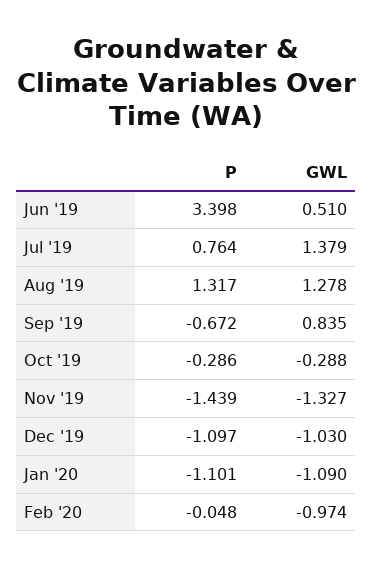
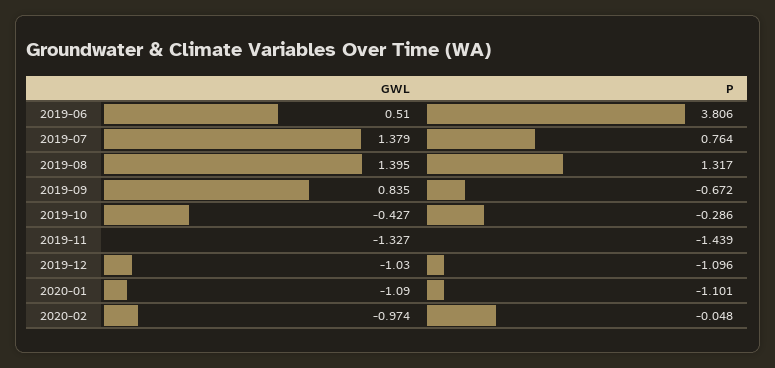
P, Jun '19: 3.398 -> 3.806
GWL, Aug '19: 1.278 -> 1.395
GWL, Oct '19: -0.288 -> -0.427
P, Dec '19: -1.097 -> -1.096

